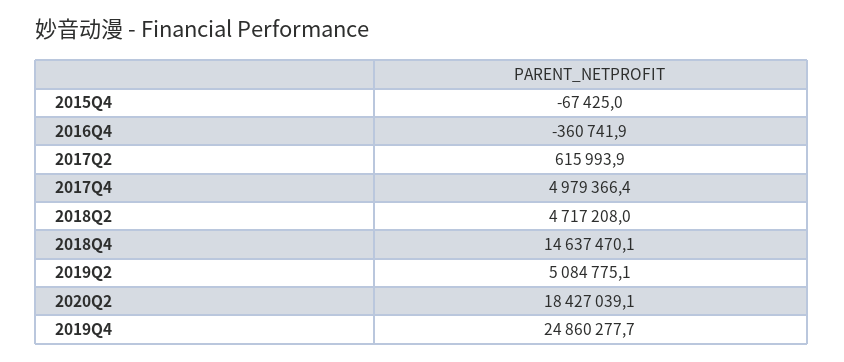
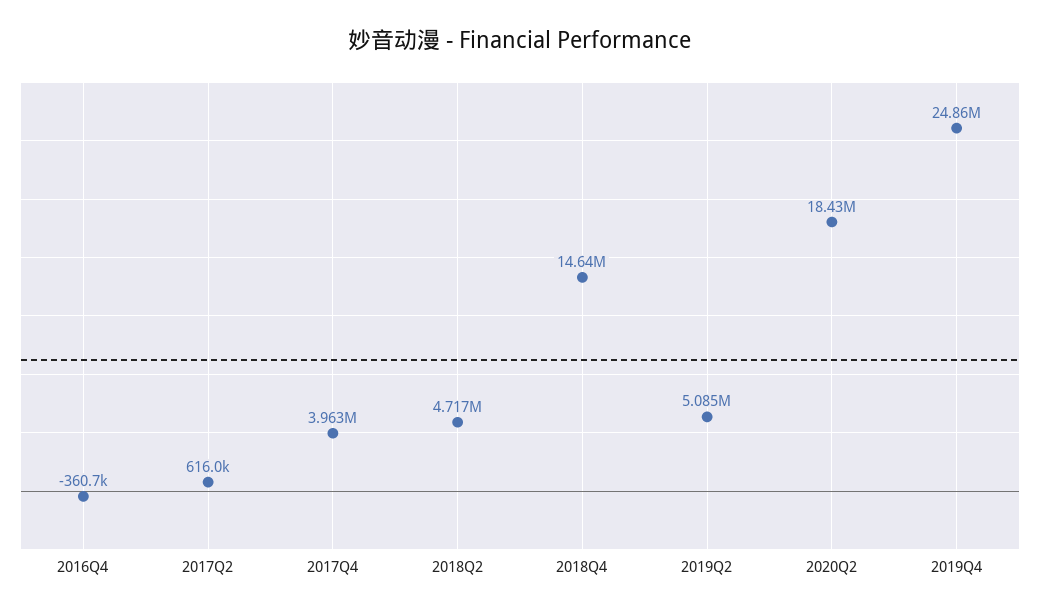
2015Q4: -67425 -> none
2017Q4: 4979366.4 -> 3963000

